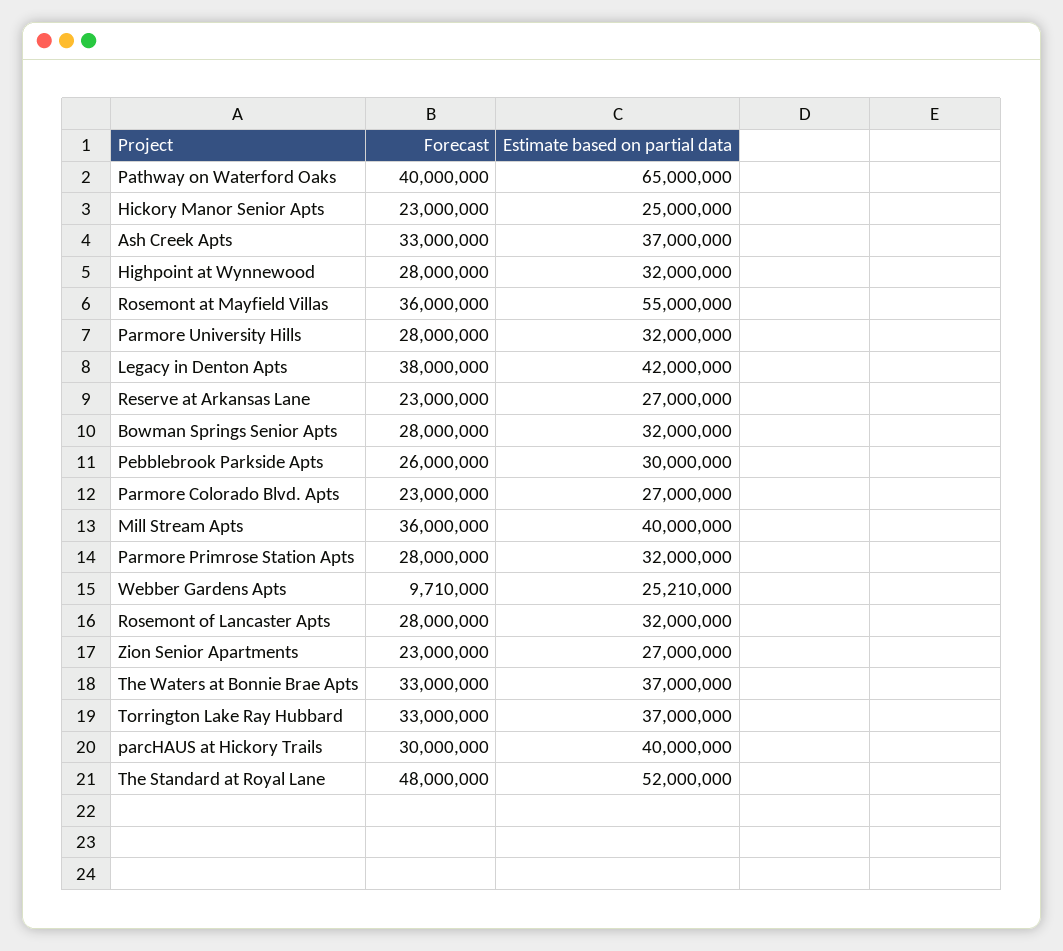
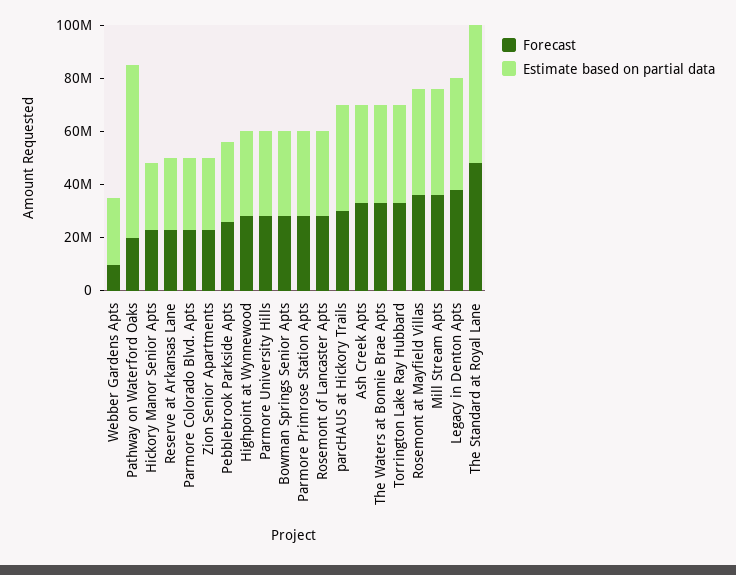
Forecast, Pathway on Waterford Oaks: 40000000 -> 20000000
Estimate based on partial data, Rosemont at Mayfield Villas: 55000000 -> 40000000

